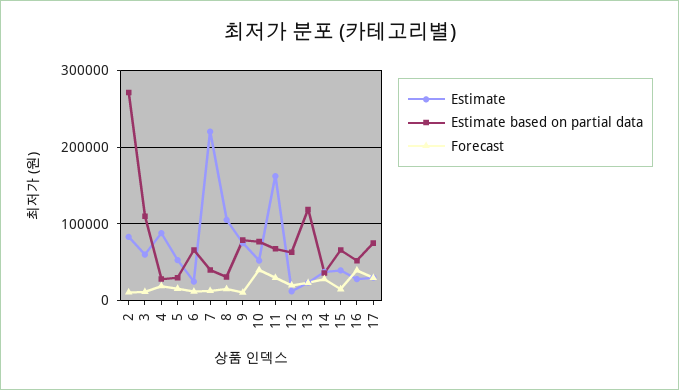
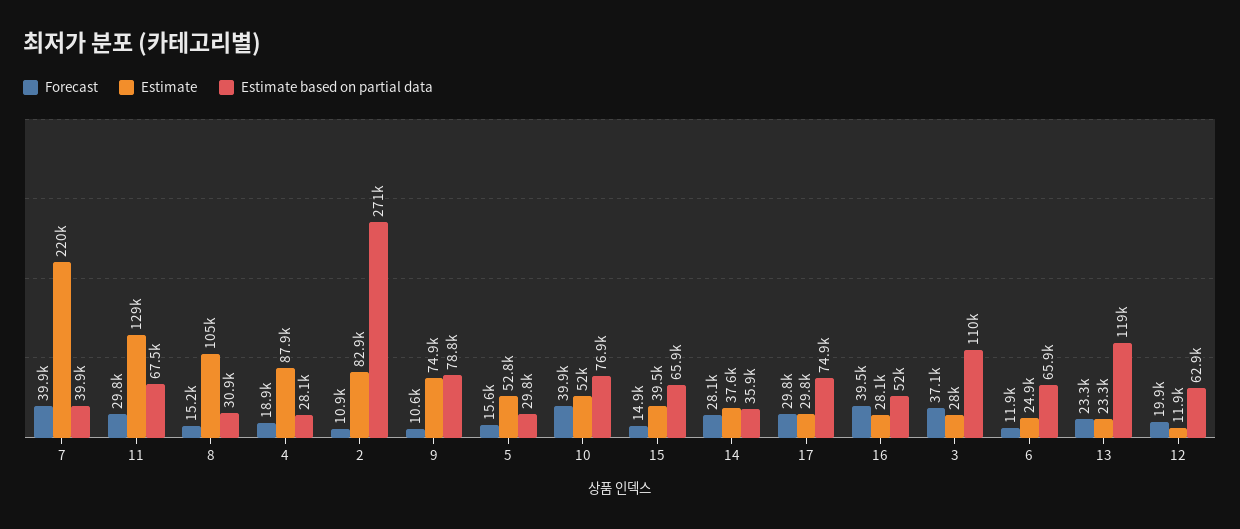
Estimate, 3: 60000 -> 28000
Forecast, 3: 10000 -> 37100
Forecast, 7: 10000 -> 39900
Estimate, 11: 160000 -> 129000

